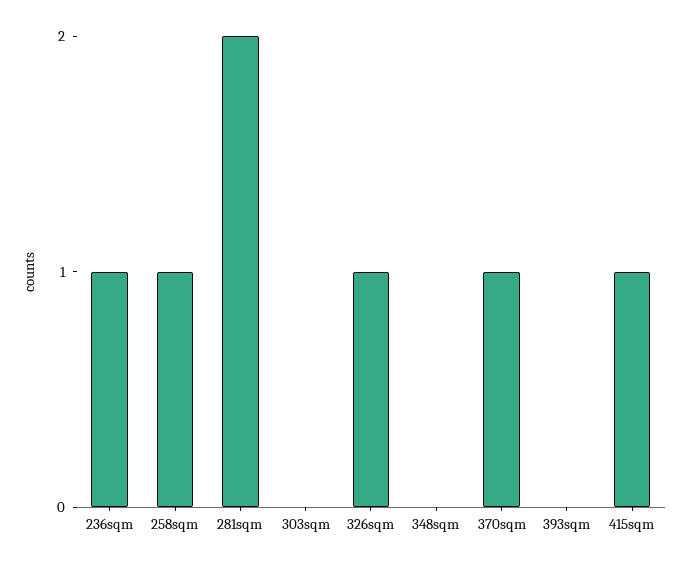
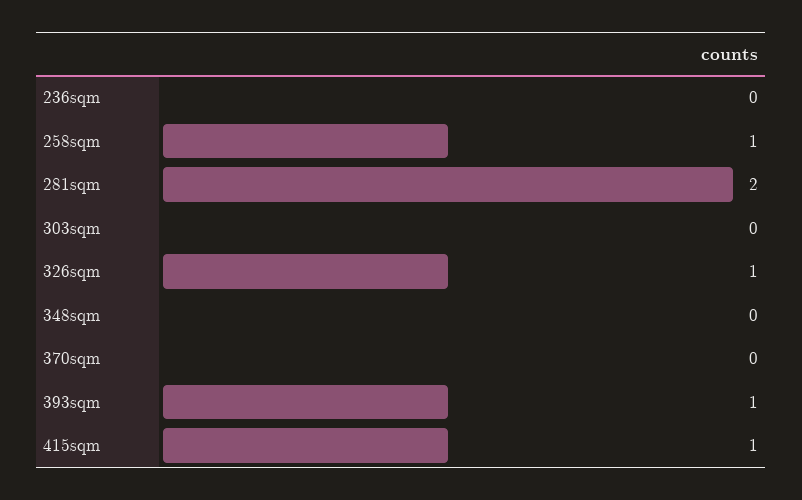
236sqm: 1 -> 0
370sqm: 1 -> 0
393sqm: 0 -> 1

